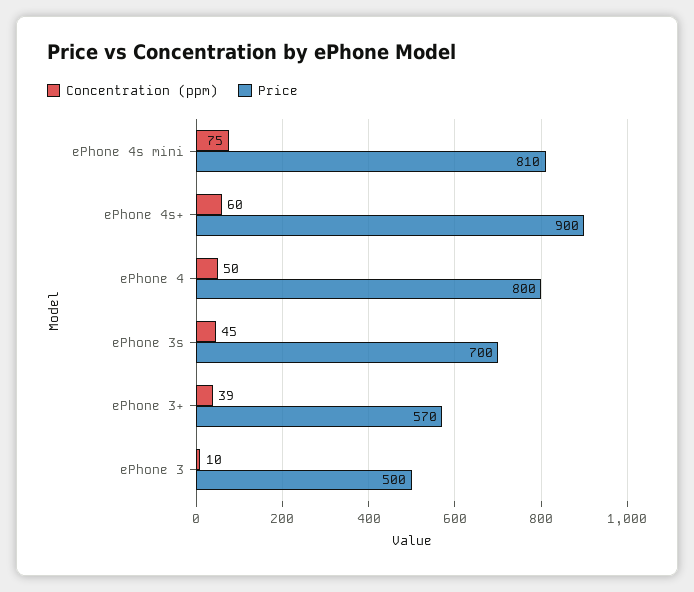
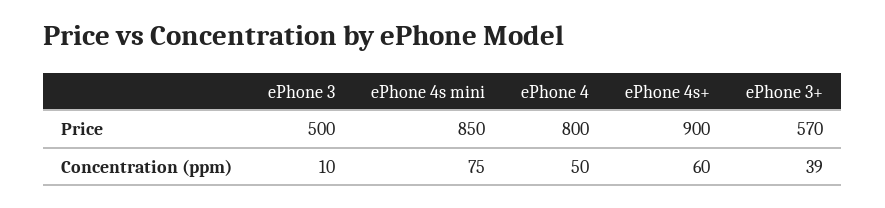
Price, ePhone 4s mini: 810 -> 850
Concentration (ppm), ePhone 3s: 45 -> none
Price, ePhone 3s: 700 -> none

